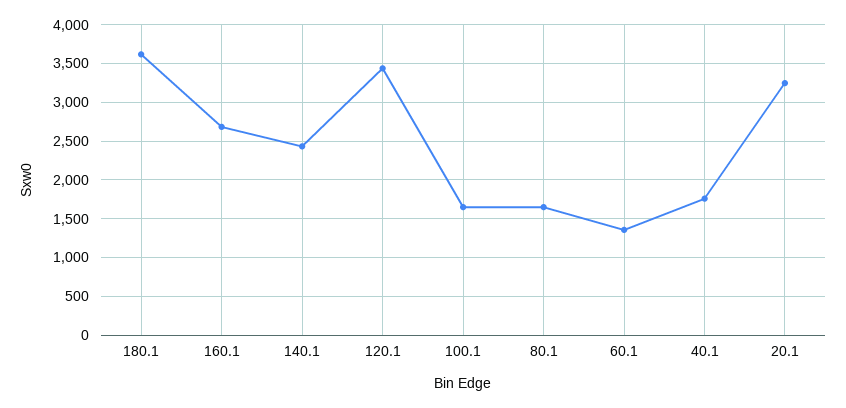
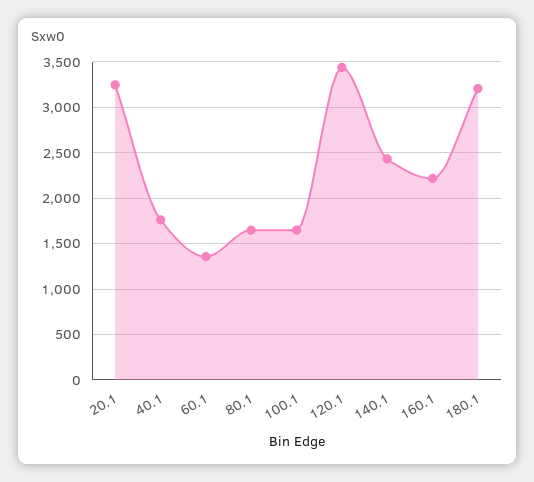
180.1: 3600 -> 3200
160.1: 2700 -> 2200

